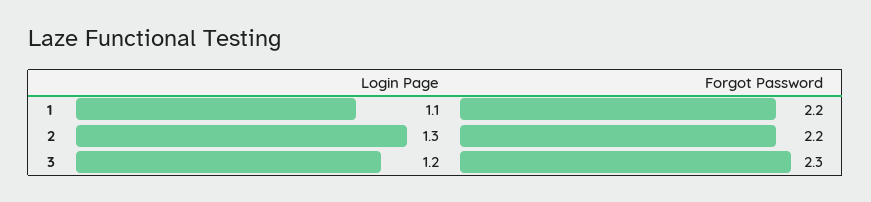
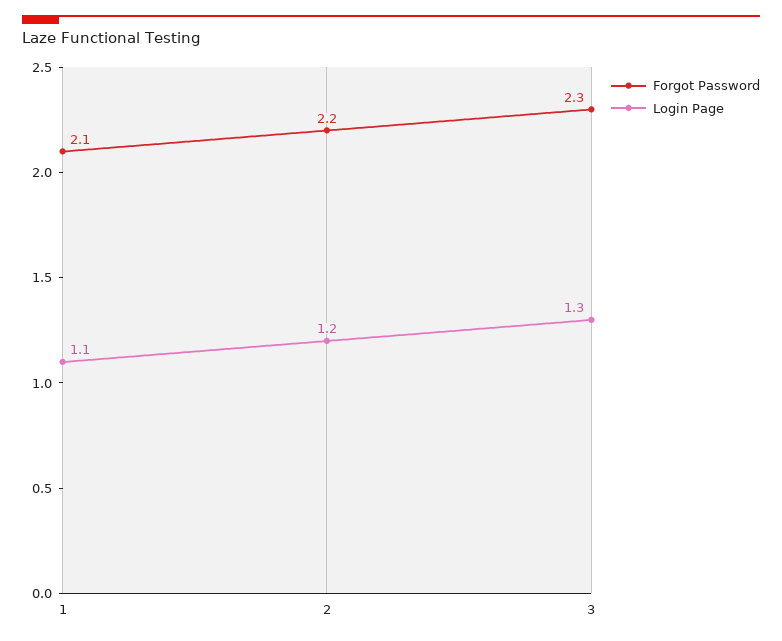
Forgot Password, 1: 2.2 -> 2.1
Login Page, 2: 1.3 -> 1.2
Login Page, 3: 1.2 -> 1.3

